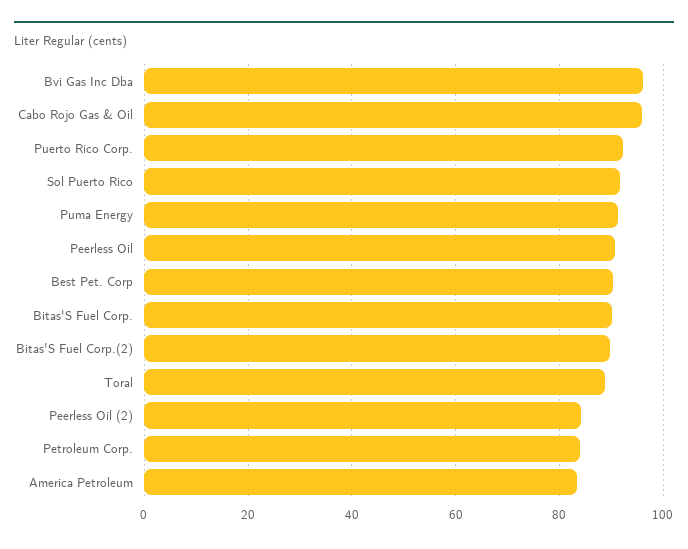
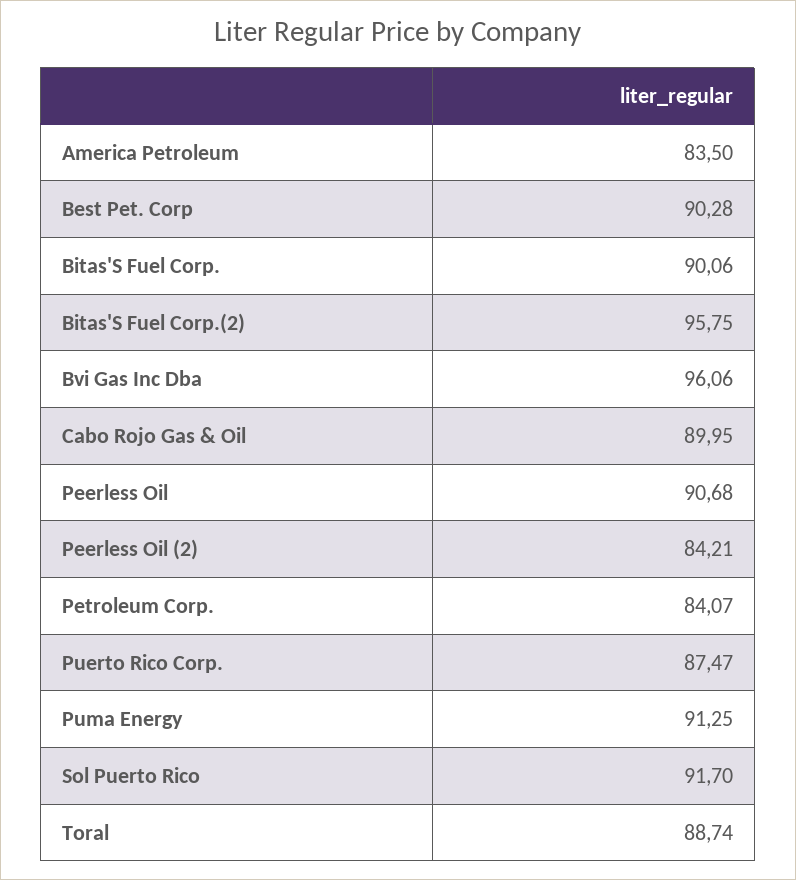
Cabo Rojo Gas & Oil: 96 -> 89.95
Puerto Rico Corp.: 92 -> 87.47
Bitas'S Fuel Corp.(2): 90 -> 95.75

